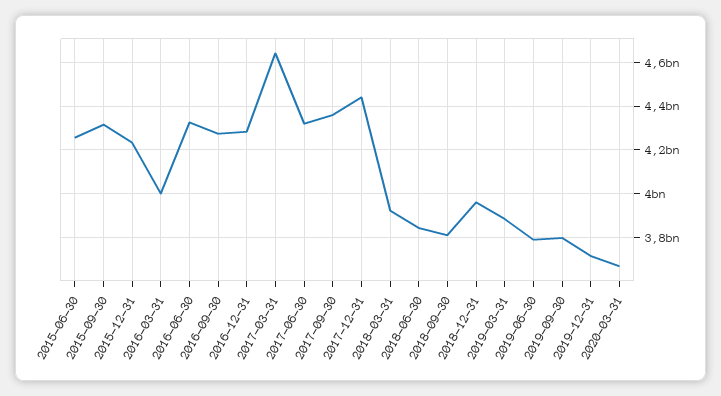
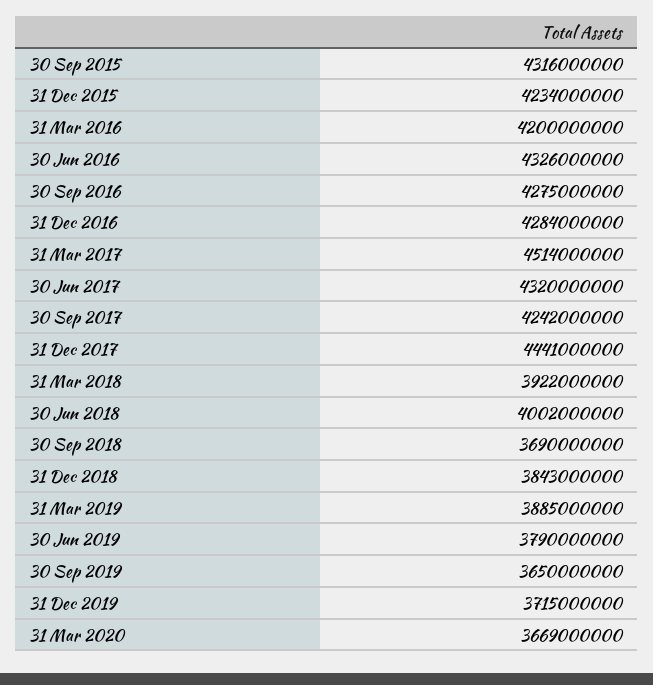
2015-06-30: 4250000000 -> none
2016-03-31: 4000000000 -> 4200000000
2017-03-31: 4650000000 -> 4514000000
2017-09-30: 4350000000 -> 4242000000
2018-06-30: 3850000000 -> 4002000000
2018-09-30: 3800000000 -> 3690000000
2018-12-31: 3950000000 -> 3843000000
2019-09-30: 3800000000 -> 3650000000

